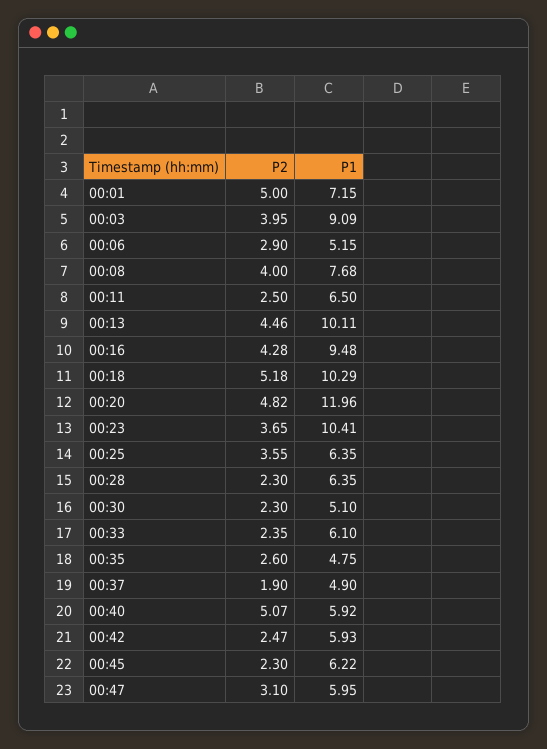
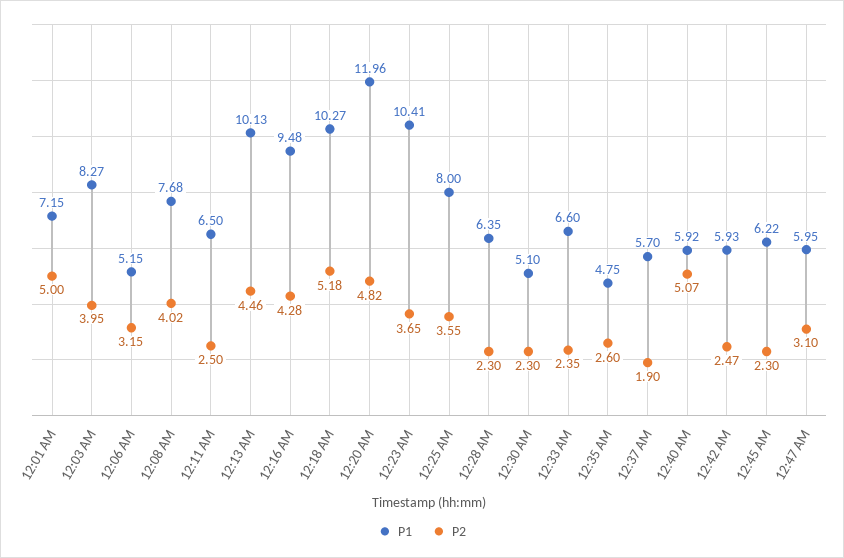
P1, 00:03: 9.09 -> 8.27
P2, 00:06: 2.9 -> 3.15
P2, 00:08: 4 -> 4.02
P1, 00:13: 10.11 -> 10.13
P1, 00:18: 10.29 -> 10.27
P1, 00:25: 6.35 -> 8
P1, 00:33: 6.1 -> 6.6
P1, 00:37: 4.9 -> 5.7

